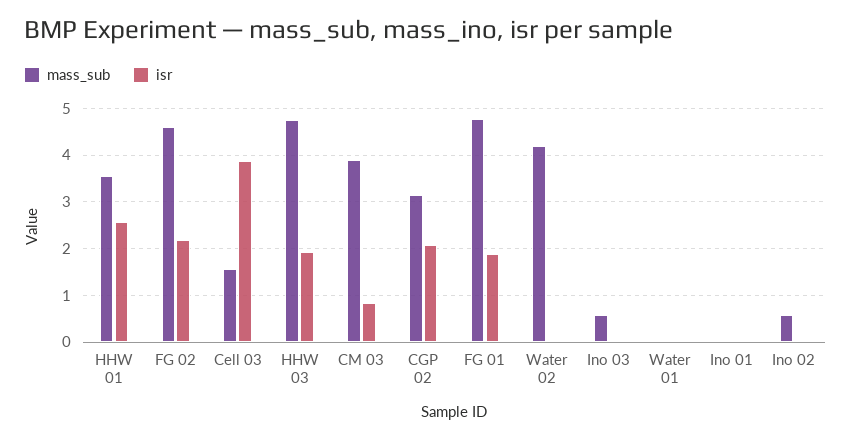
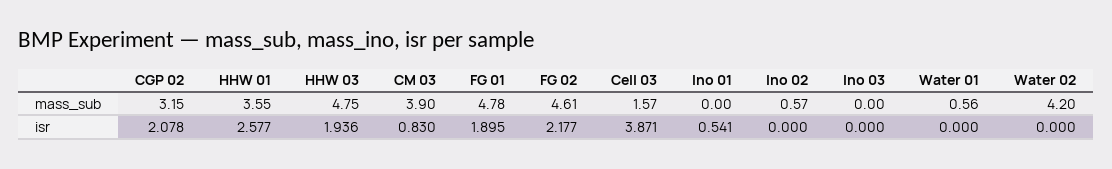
mass_sub, Ino 03: 0.6 -> 0
mass_sub, Water 01: 0 -> 0.56
isr, Ino 01: 0 -> 0.541

